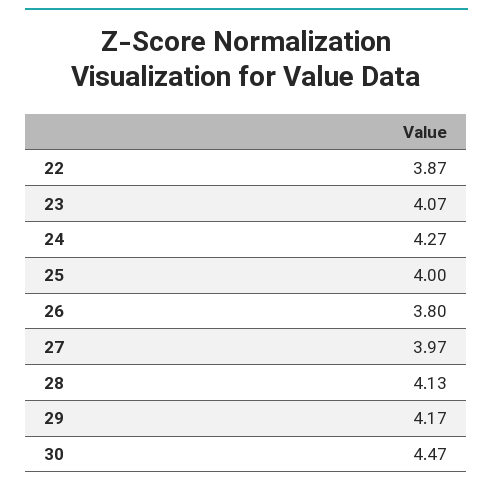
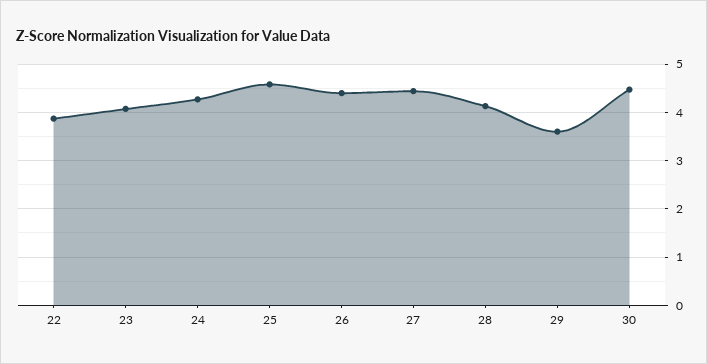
25: 4 -> 4.6
26: 3.8 -> 4.4
27: 3.97 -> 4.4
29: 4.17 -> 3.6

